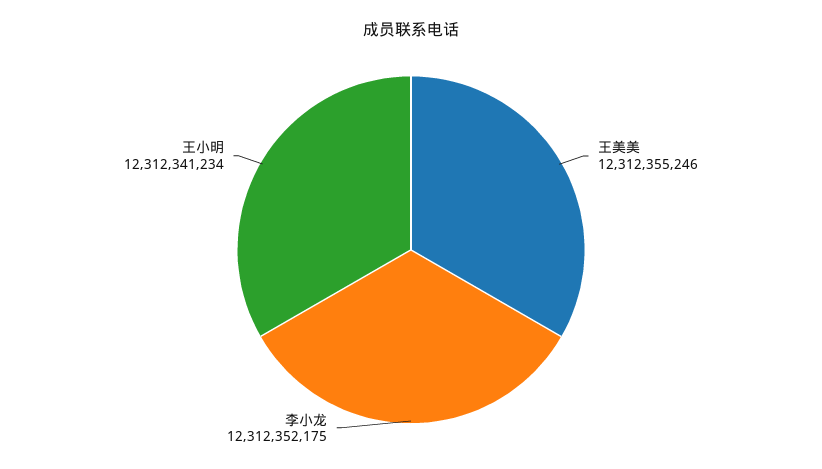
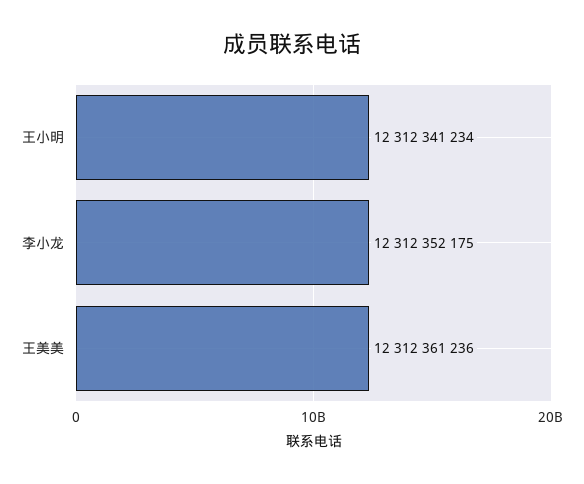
王美美: 12312355246 -> 12312361236

